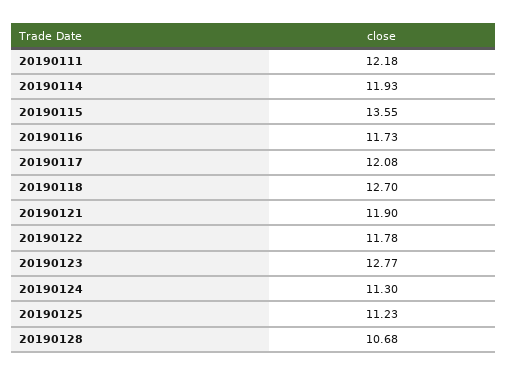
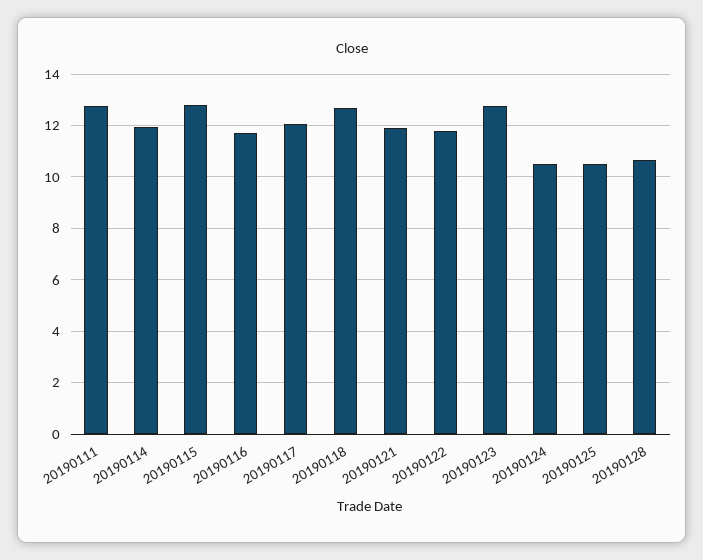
20190111: 12.18 -> 12.75
20190115: 13.55 -> 12.75
20190124: 11.3 -> 10.5
20190125: 11.23 -> 10.5

